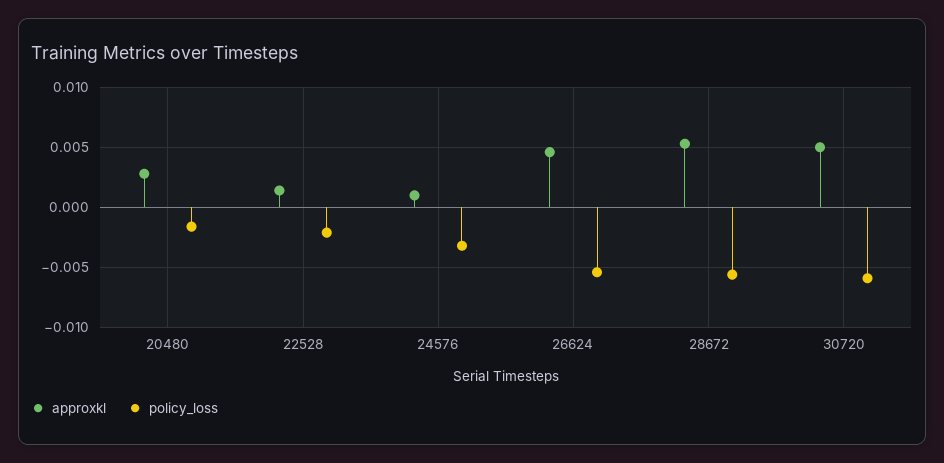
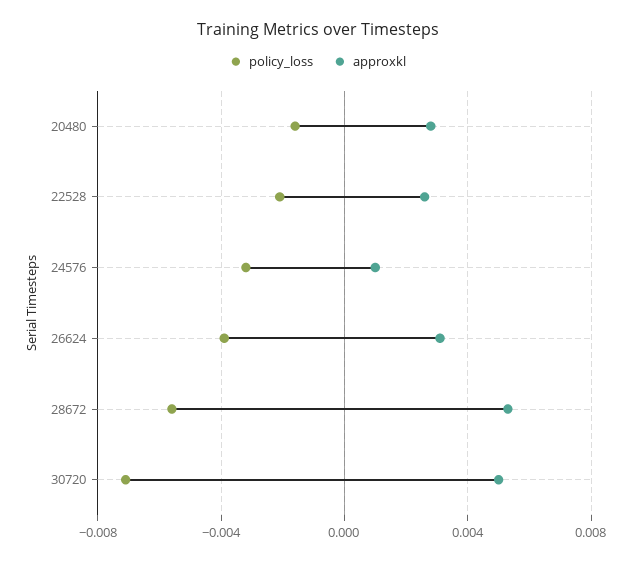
approxkl, 22528: 0.0015 -> 0.0025
approxkl, 26624: 0.0045 -> 0.003
policy_loss, 26624: -0.0055 -> -0.004
policy_loss, 30720: -0.006 -> -0.007

